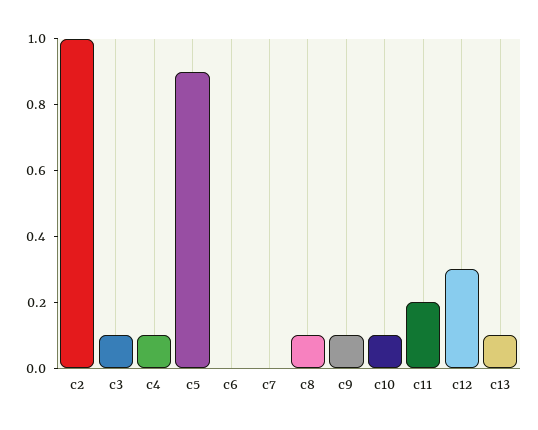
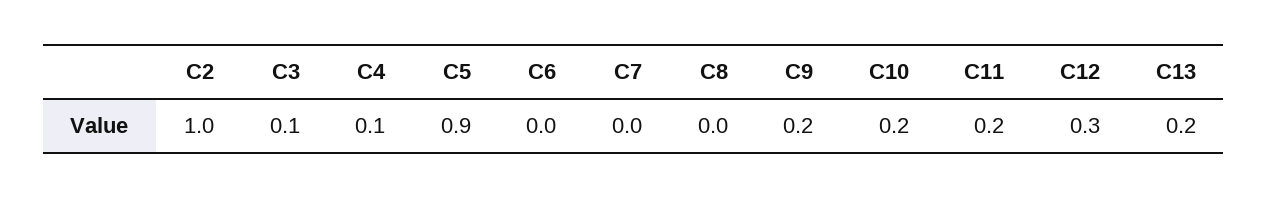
c8: 0.1 -> 0
c9: 0.1 -> 0.2
c10: 0.1 -> 0.2
c13: 0.1 -> 0.2

